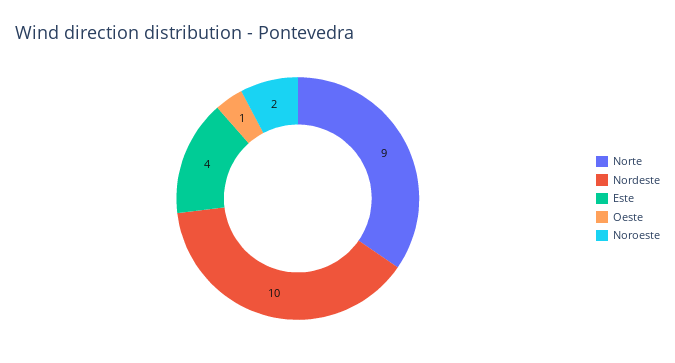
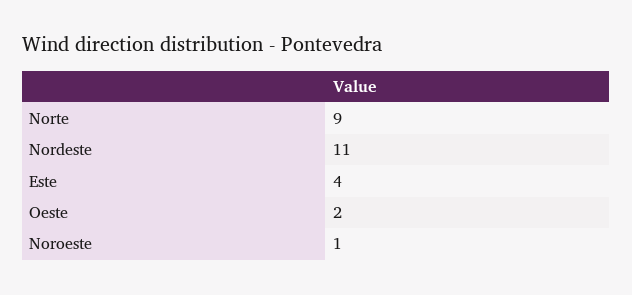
Nordeste: 10 -> 11
Oeste: 1 -> 2
Noroeste: 2 -> 1

